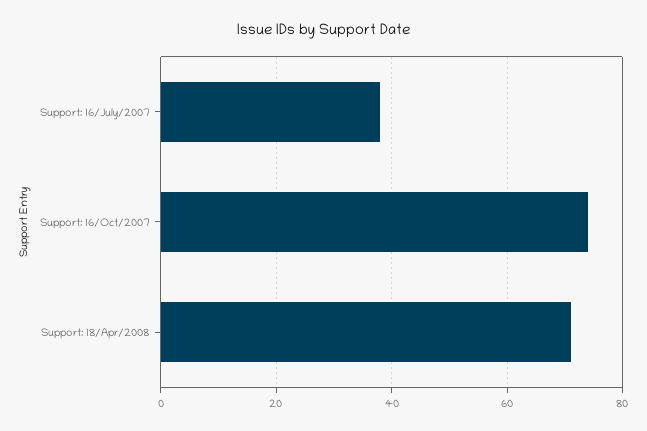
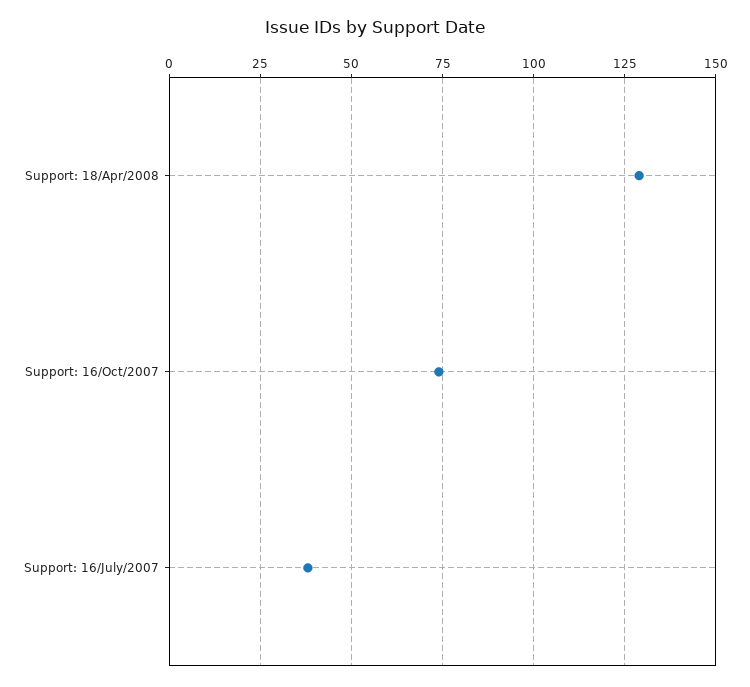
Support: 18/Apr/2008: 70 -> 130

